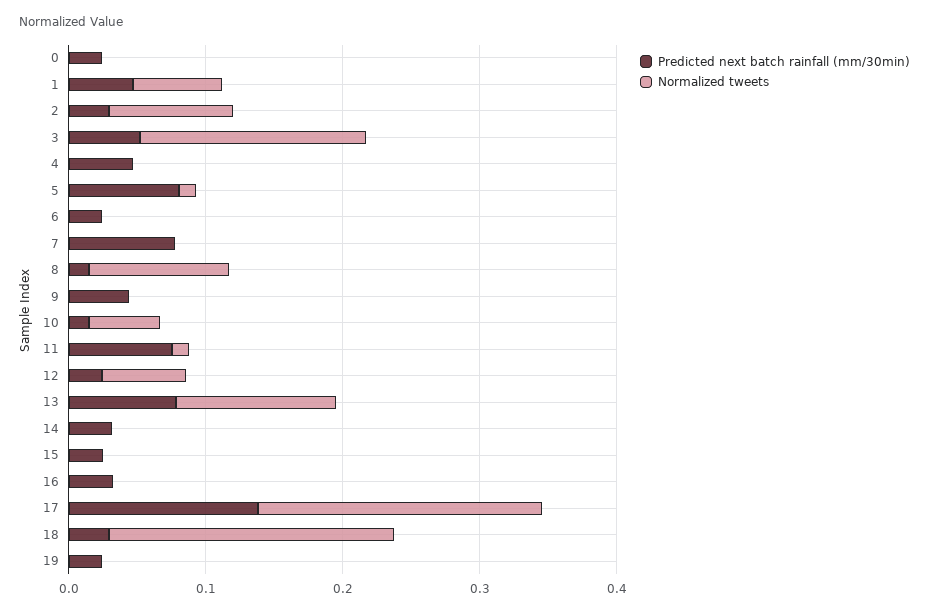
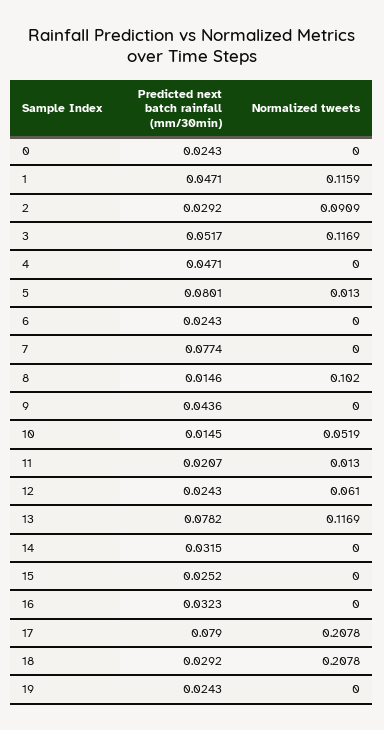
Normalized tweets, 1: 0.06 -> 0.1159
Normalized tweets, 3: 0.16 -> 0.1169
Predicted next batch rainfall (mm/30min), 11: 0.08 -> 0.0207
Predicted next batch rainfall (mm/30min), 17: 0.14 -> 0.079

